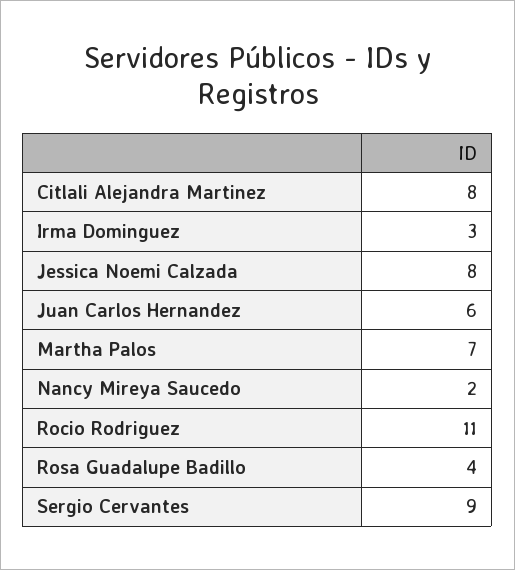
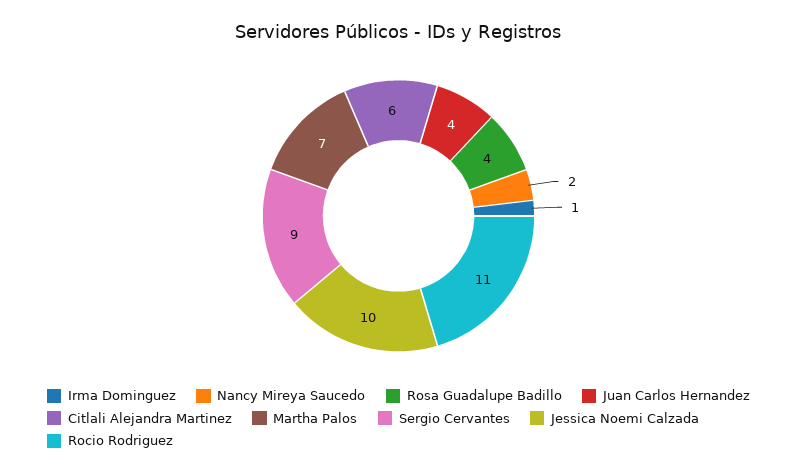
Citlali Alejandra Martinez: 8 -> 6
Irma Dominguez: 3 -> 1
Jessica Noemi Calzada: 8 -> 10
Juan Carlos Hernandez: 6 -> 4

